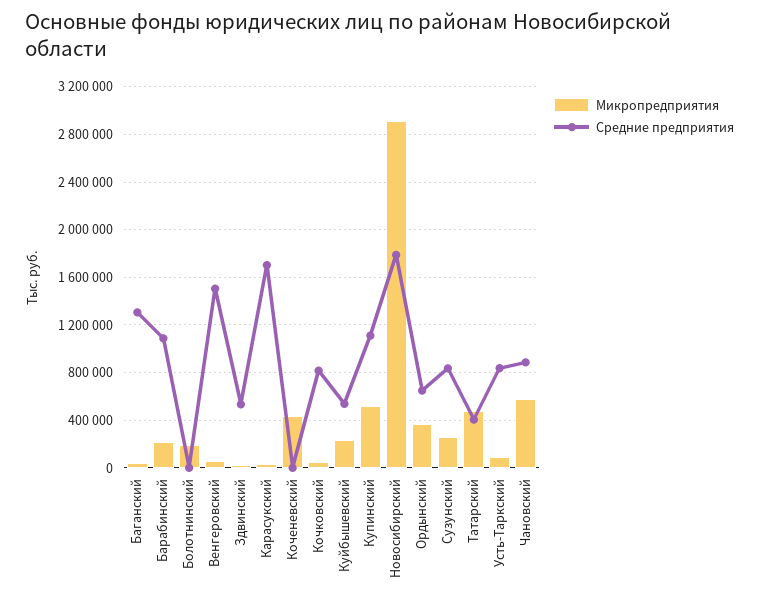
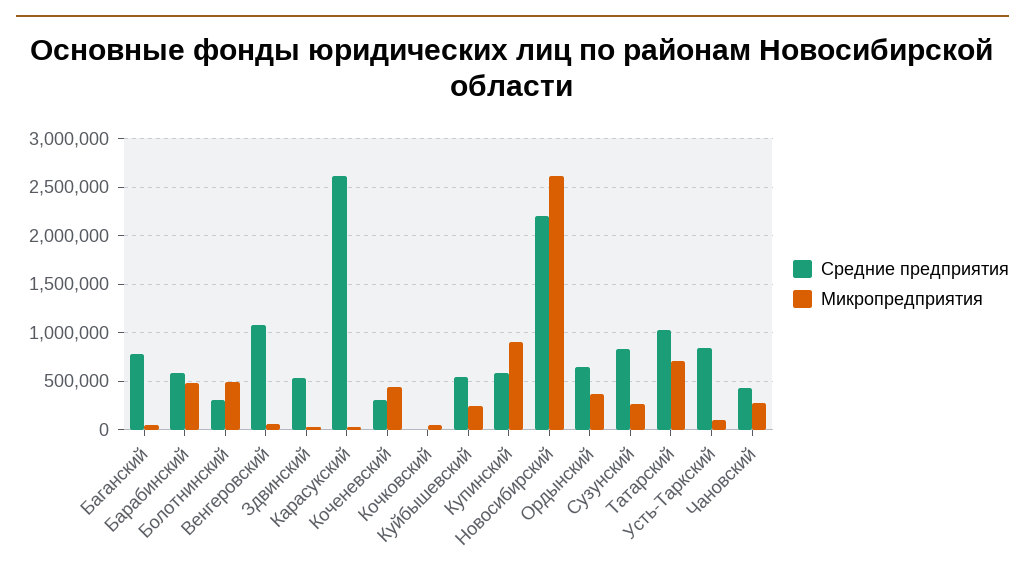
Средние предприятия, Баганский: 1300000 -> 800000
Микропредприятия, Барабинский: 200000 -> 500000
Средние предприятия, Барабинский: 1100000 -> 600000
Микропредприятия, Болотнинский: 200000 -> 500000
Средние предприятия, Болотнинский: 0 -> 300000
Средние предприятия, Венгеровский: 1500000 -> 1100000
Средние предприятия, Карасукский: 1700000 -> 2600000
Средние предприятия, Коченевский: 0 -> 300000
Средние предприятия, Кочковский: 800000 -> 0
Микропредприятия, Купинский: 500000 -> 900000
Средние предприятия, Купинский: 1100000 -> 600000
Микропредприятия, Новосибирский: 2900000 -> 2600000
Средние предприятия, Новосибирский: 1800000 -> 2200000
Микропредприятия, Татарский: 500000 -> 700000
Средние предприятия, Татарский: 400000 -> 1000000
Микропредприятия, Чановский: 600000 -> 300000
Средние предприятия, Чановский: 900000 -> 400000

